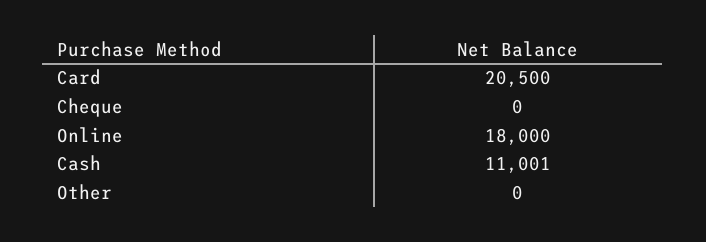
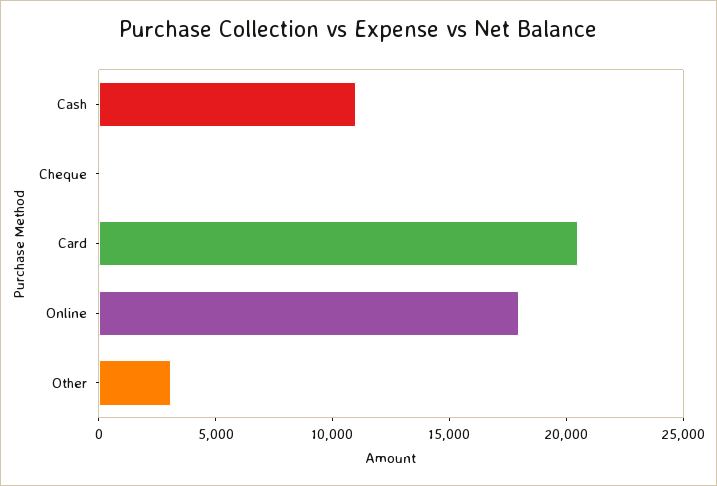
Other: 0 -> 3000

